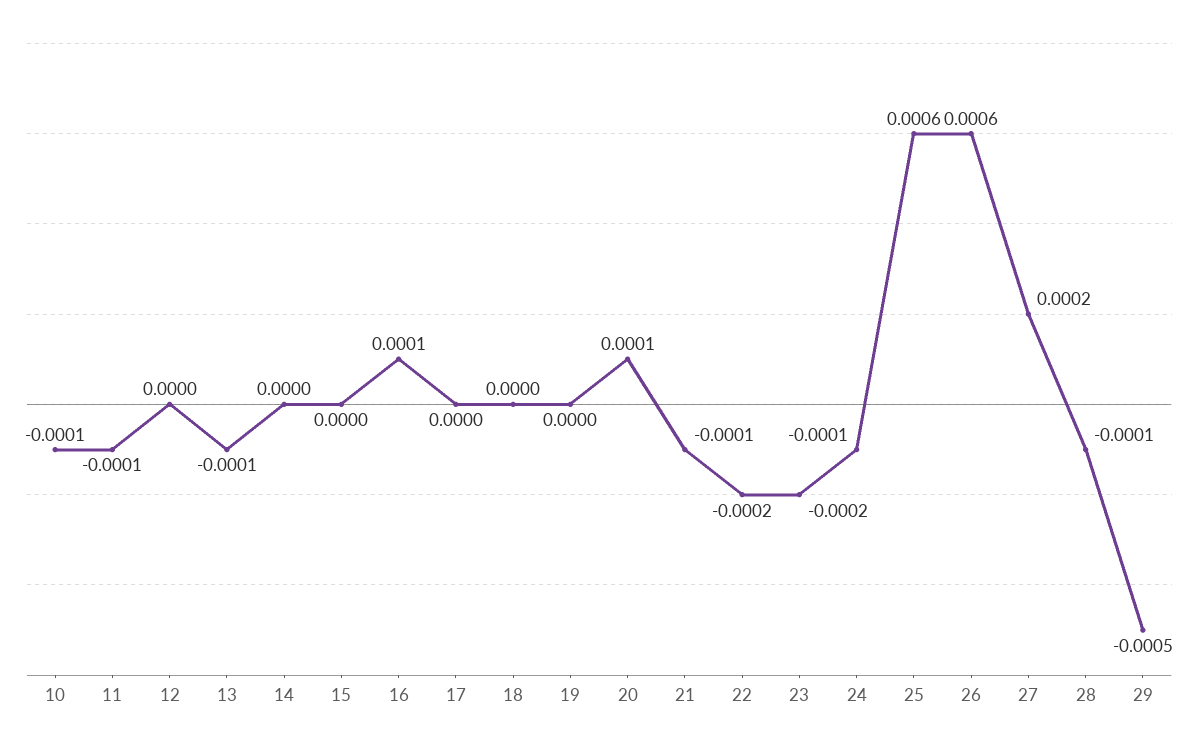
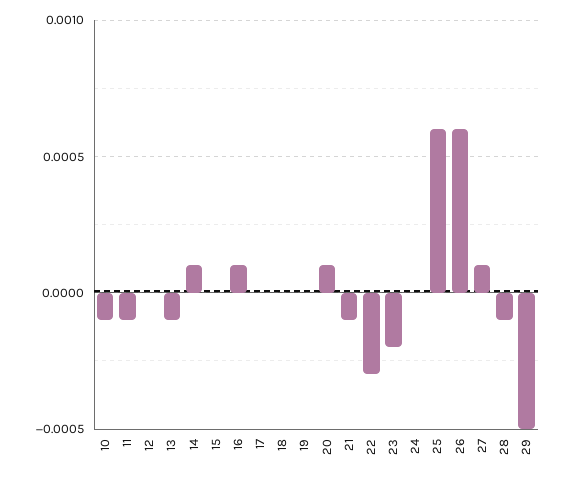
14: 0 -> 0.0001
22: -0.0002 -> -0.0003
24: -0.0001 -> 0
27: 0.0002 -> 0.0001

